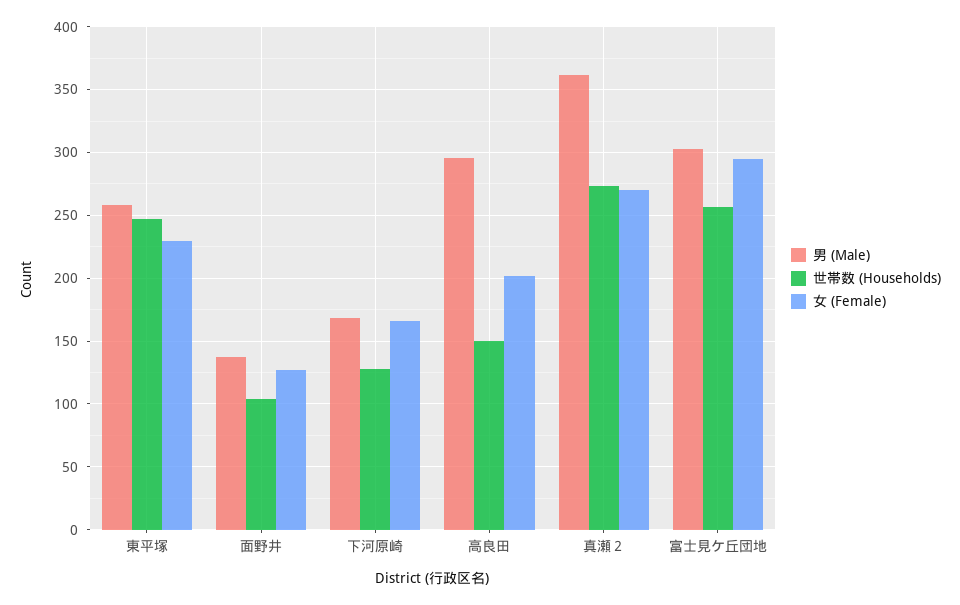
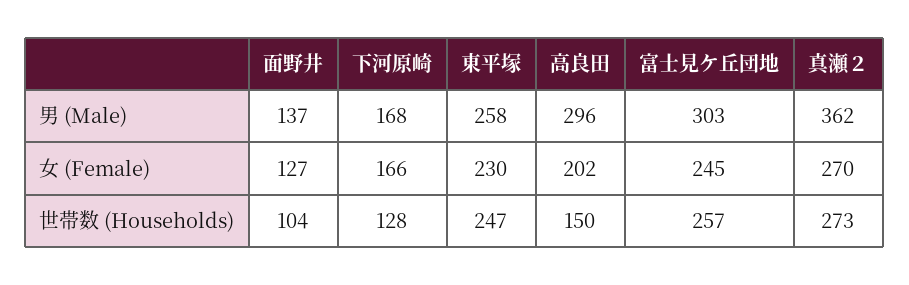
女 (Female), 富士見ケ丘団地: 295 -> 245

